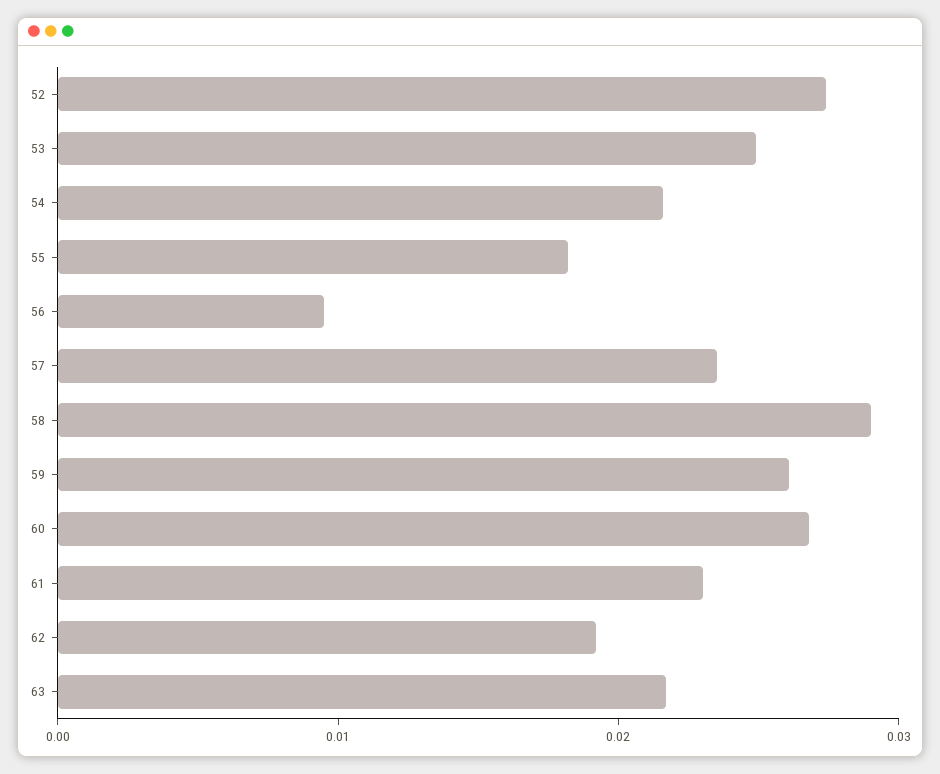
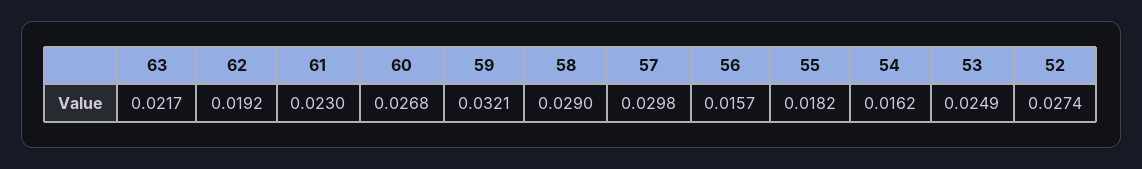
54: 0.022 -> 0.0162
56: 0.01 -> 0.0157
57: 0.024 -> 0.0298
59: 0.026 -> 0.0321

